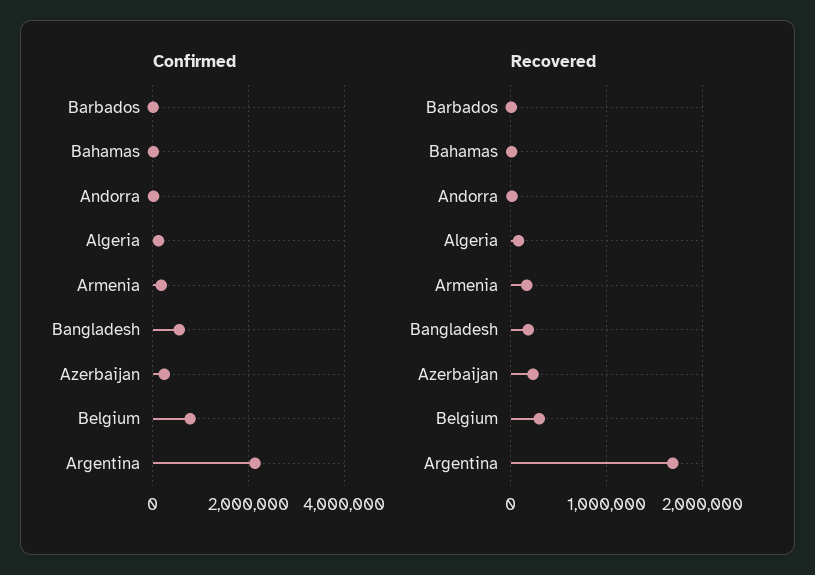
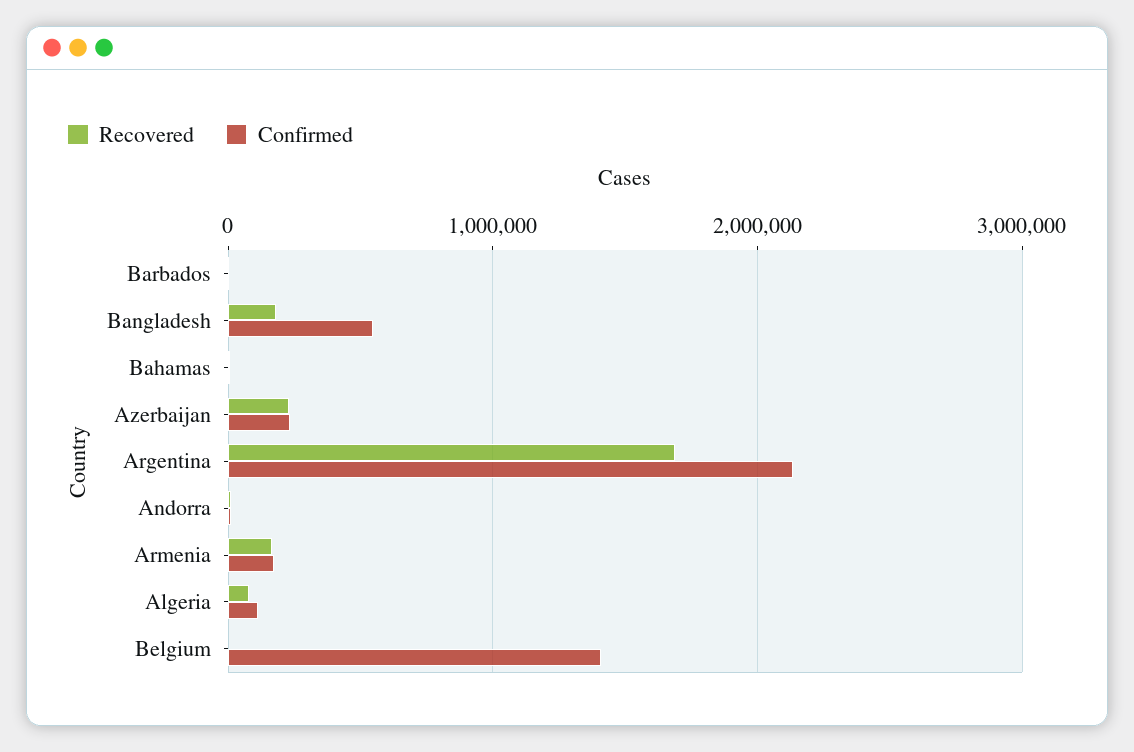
Confirmed, Belgium: 800000 -> 1400000
Recovered, Belgium: 300000 -> 0

